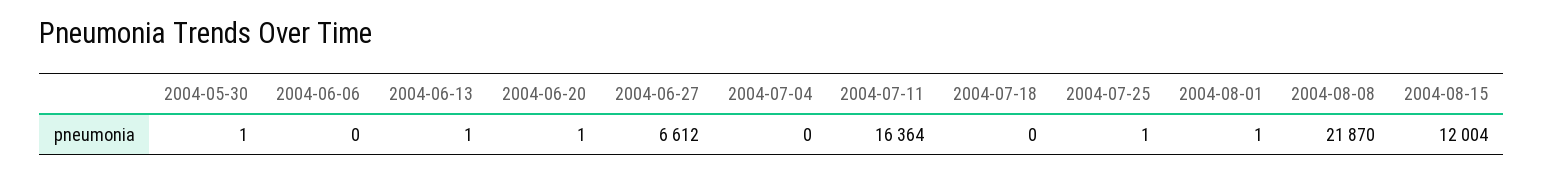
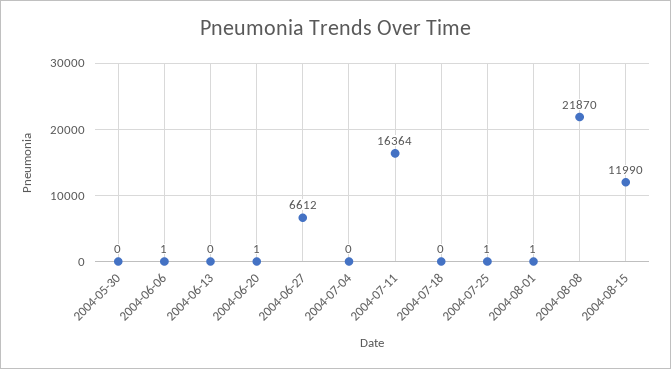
2004-05-30: 1 -> 0
2004-06-06: 0 -> 1
2004-06-13: 1 -> 0
2004-08-15: 12004 -> 11990

